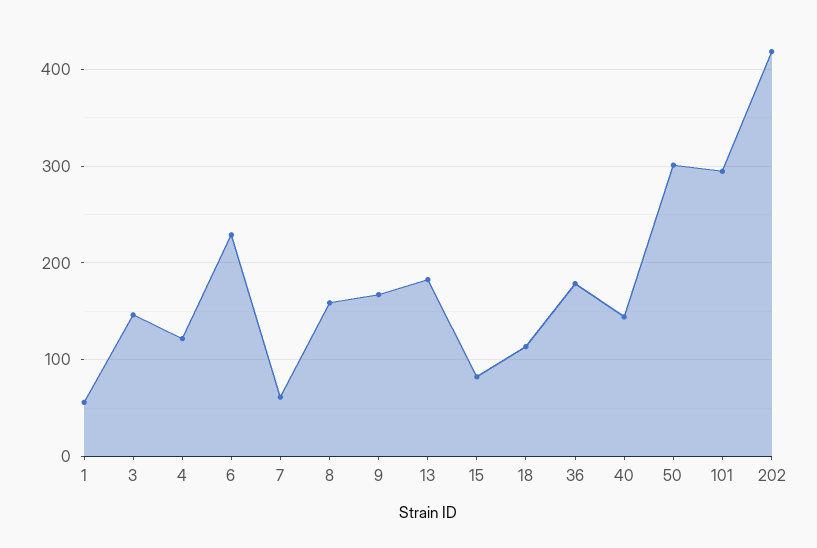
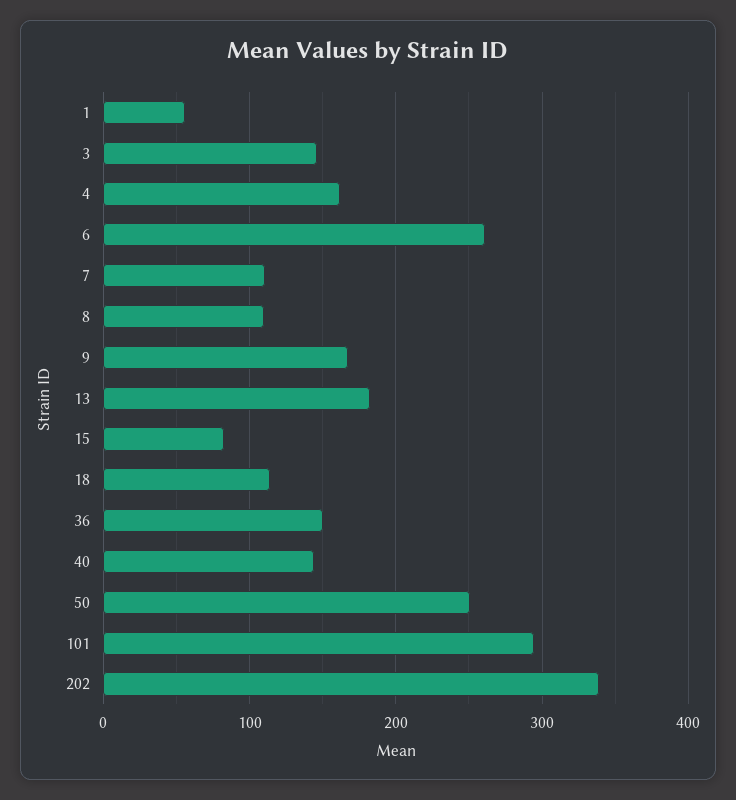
4: 120 -> 160
6: 230 -> 260
7: 60 -> 110
8: 160 -> 110
36: 180 -> 150
50: 300 -> 250
202: 420 -> 340

